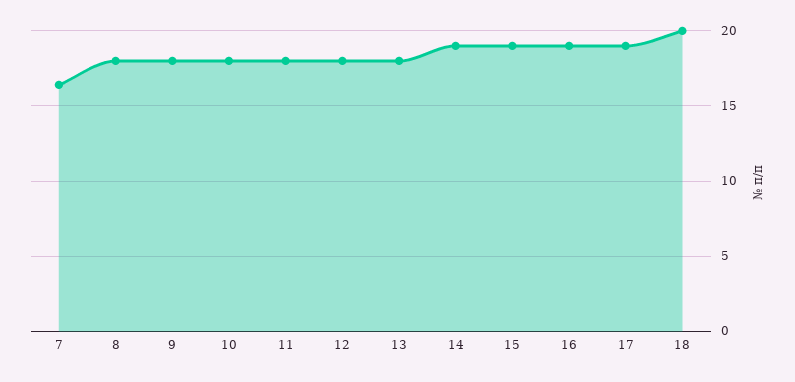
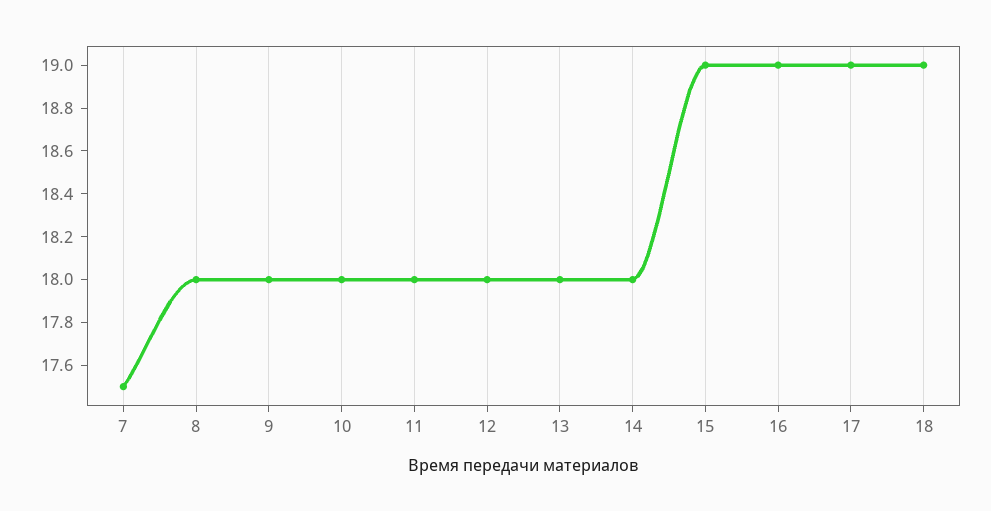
7: 16.5 -> 17.5
14: 19 -> 18
18: 20 -> 19

